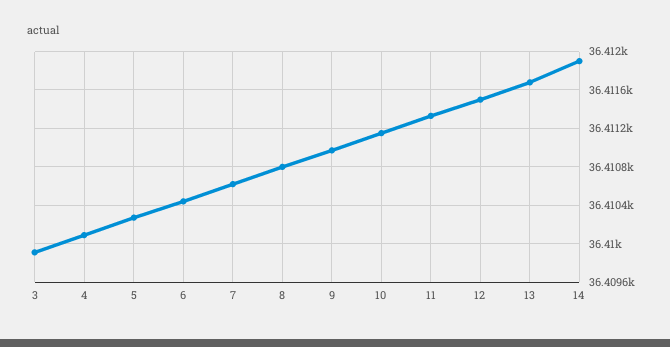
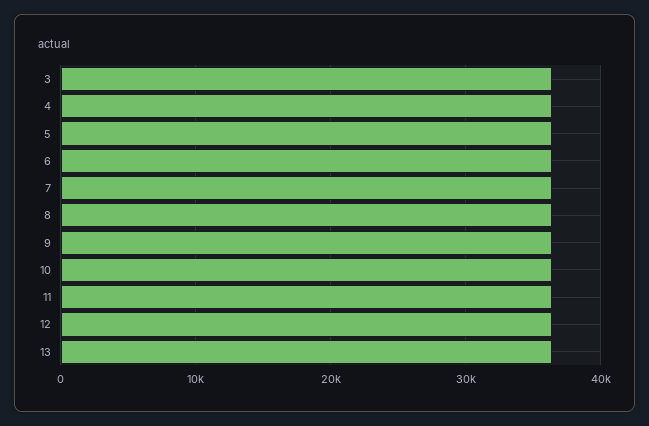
14: 36411.9 -> none

